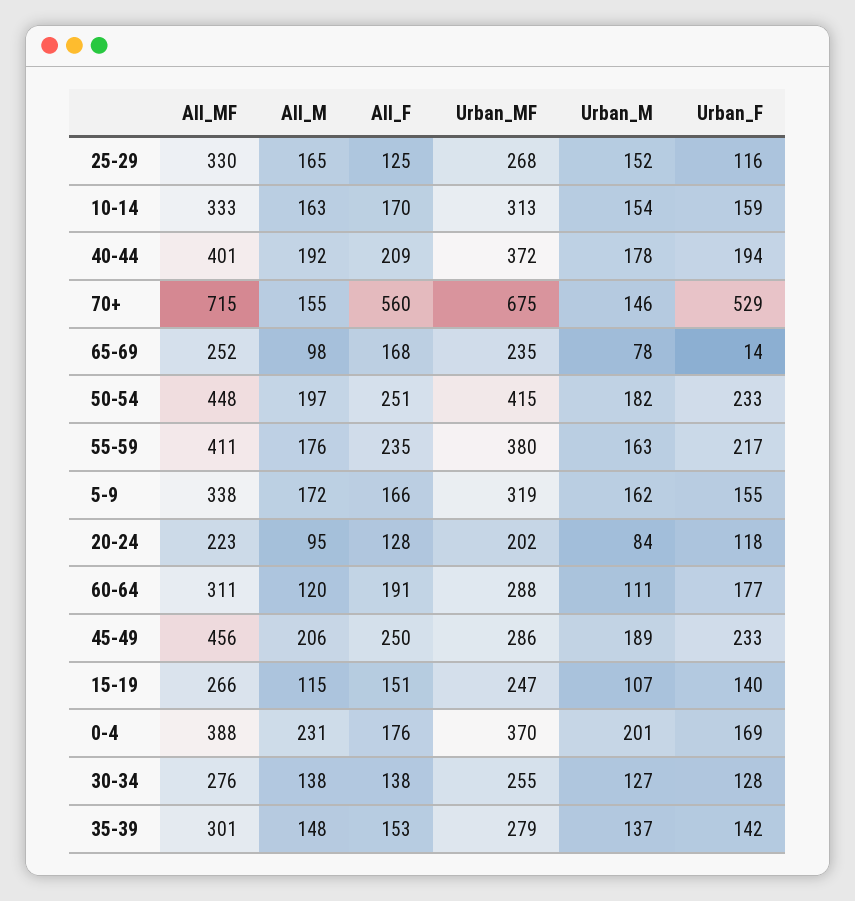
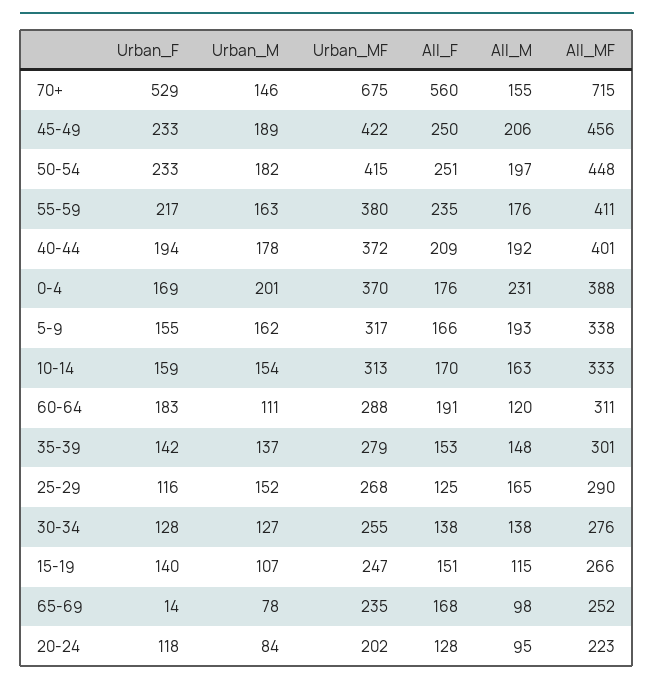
All_MF, 25-29: 330 -> 290
All_M, 5-9: 172 -> 193
Urban_MF, 5-9: 319 -> 317
Urban_F, 60-64: 177 -> 183
Urban_MF, 45-49: 286 -> 422

